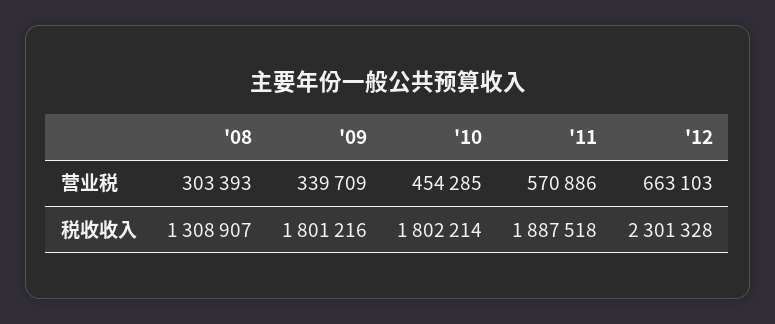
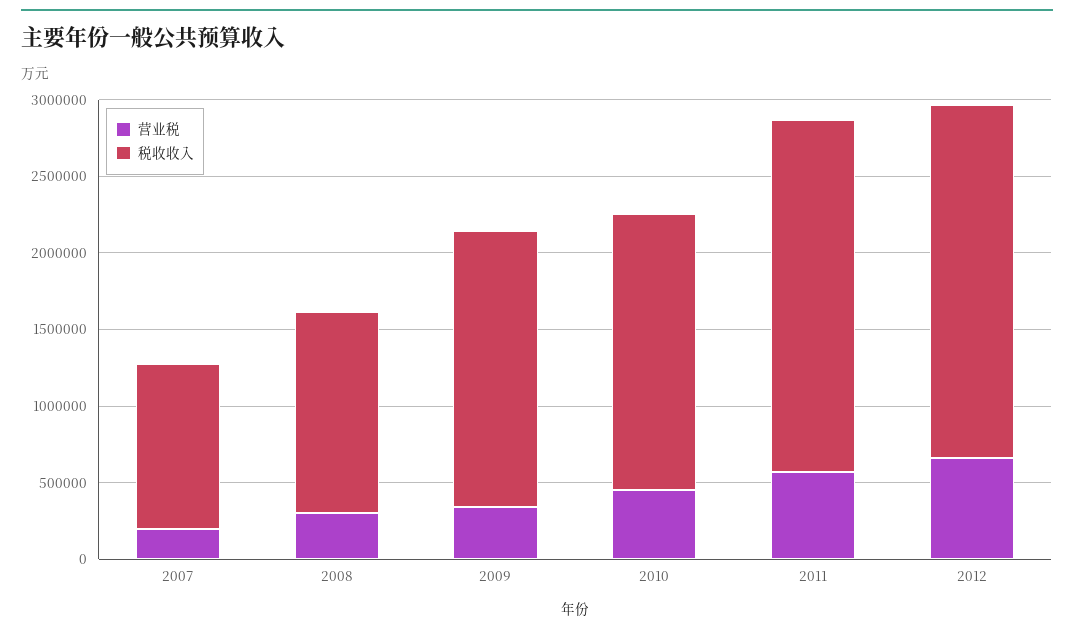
税收收入, '11: 1887518 -> 2300000
营业税, 2007: none -> 200000
税收收入, 2007: none -> 1100000

